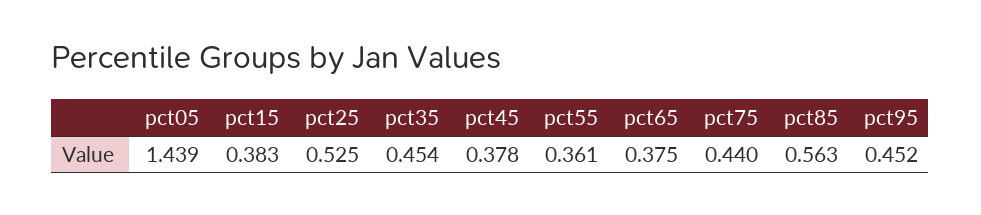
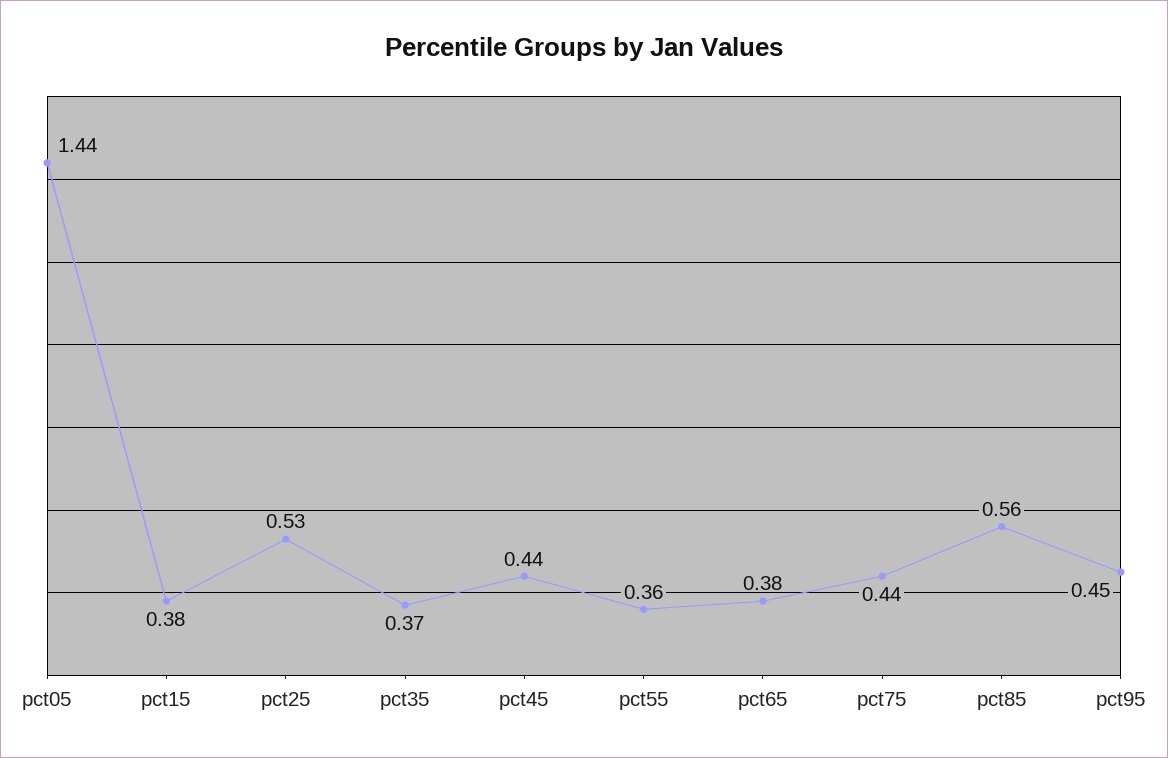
pct35: 0.454 -> 0.37
pct45: 0.378 -> 0.44

